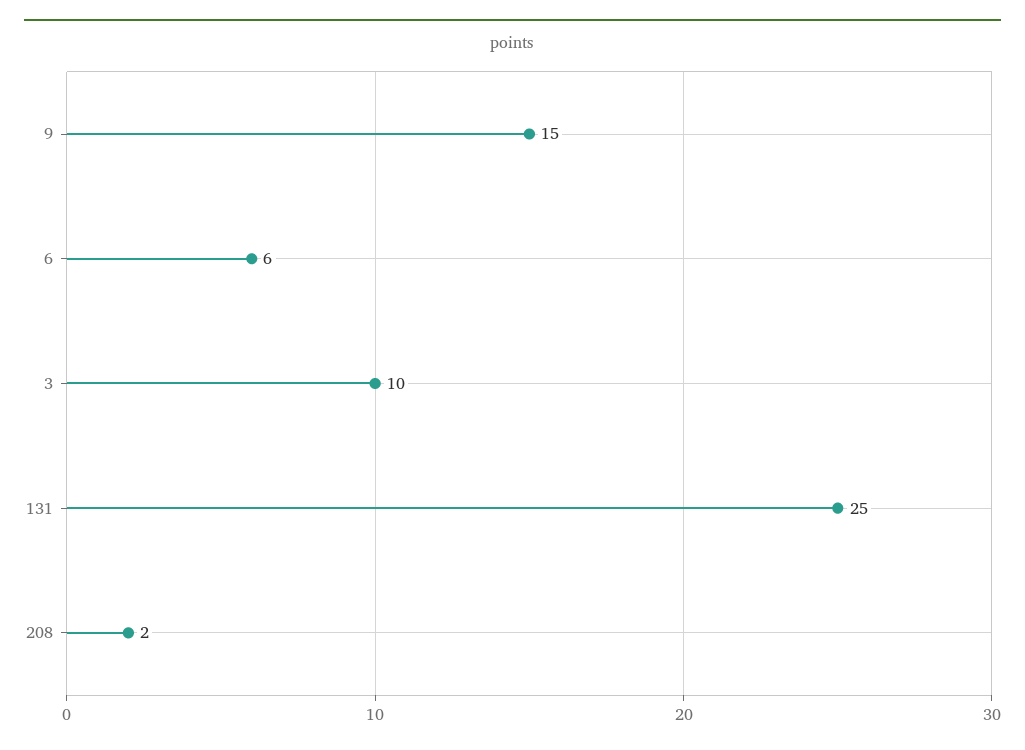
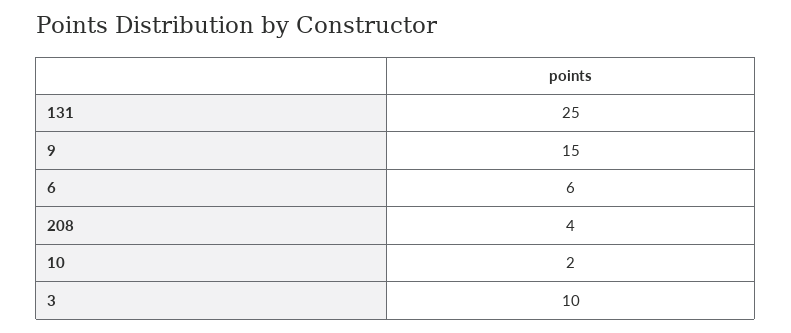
208: 2 -> 4
10: none -> 2

